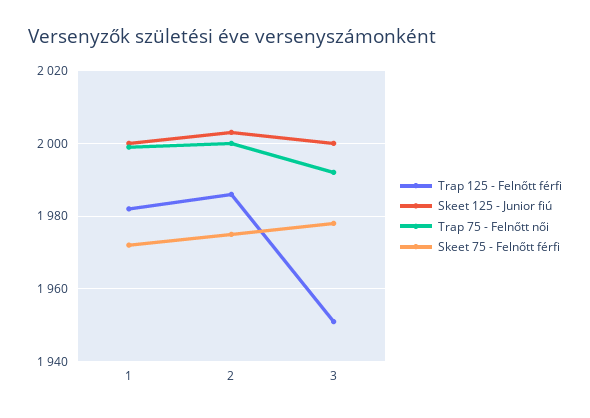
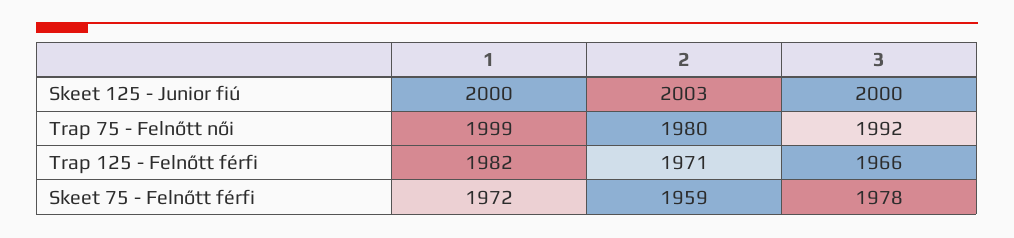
Trap 125 - Felnőtt férfi, 2: 1985 -> 1971
Trap 75 - Felnőtt női, 2: 2000 -> 1980
Skeet 75 - Felnőtt férfi, 2: 1975 -> 1959
Trap 125 - Felnőtt férfi, 3: 1950 -> 1966

